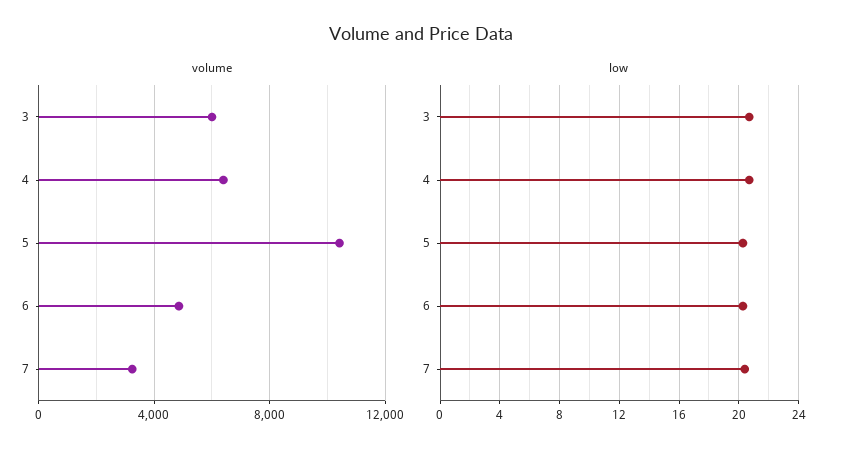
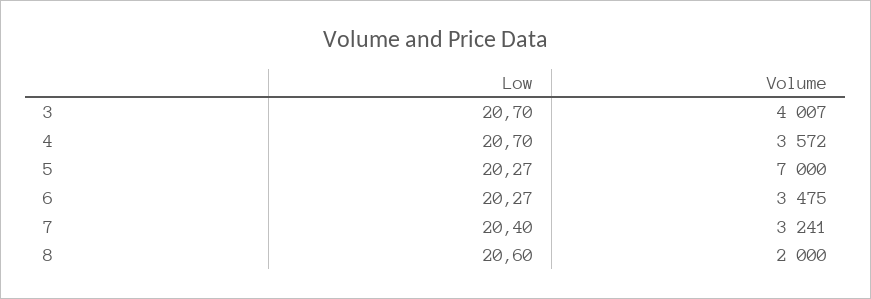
volume, 3: 6000 -> 4007
volume, 4: 6500 -> 3572
volume, 5: 10500 -> 7000
volume, 6: 5000 -> 3475
low, 8: none -> 20.6
volume, 8: none -> 2000

